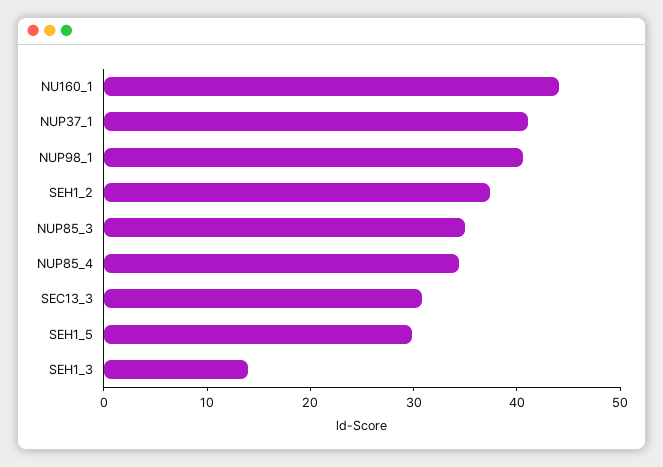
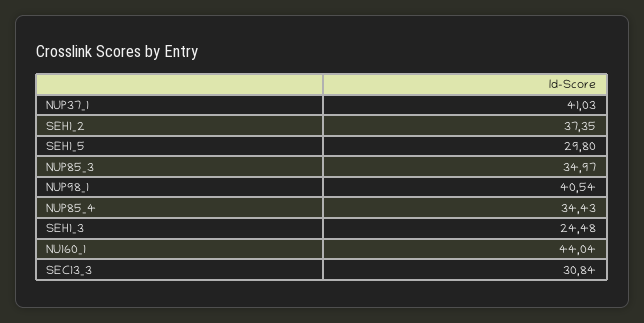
SEH1_3: 14 -> 24.48

